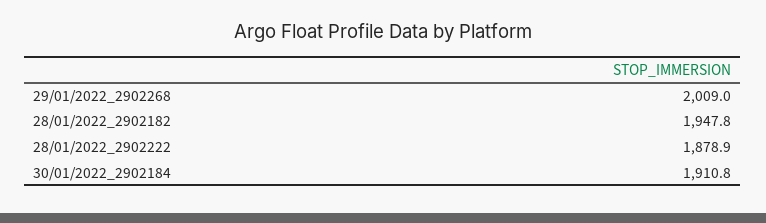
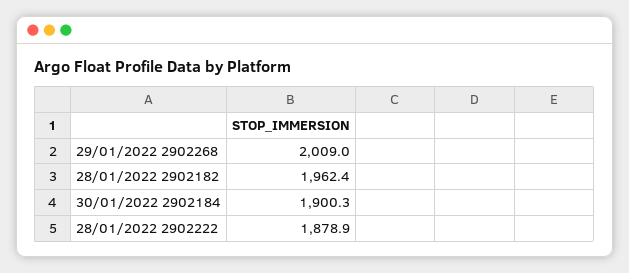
28/01/2022_2902182: 1947.8 -> 1962.4
30/01/2022_2902184: 1910.8 -> 1900.3

